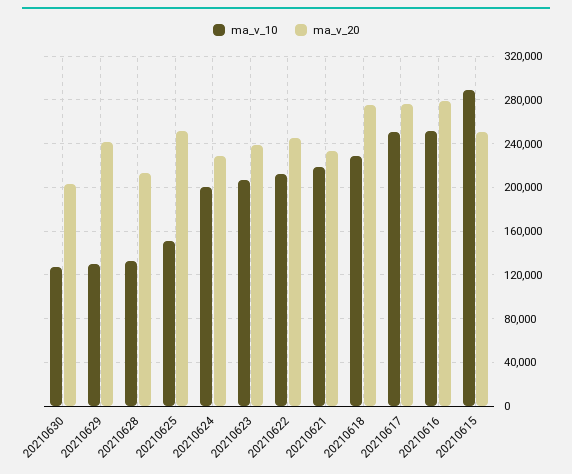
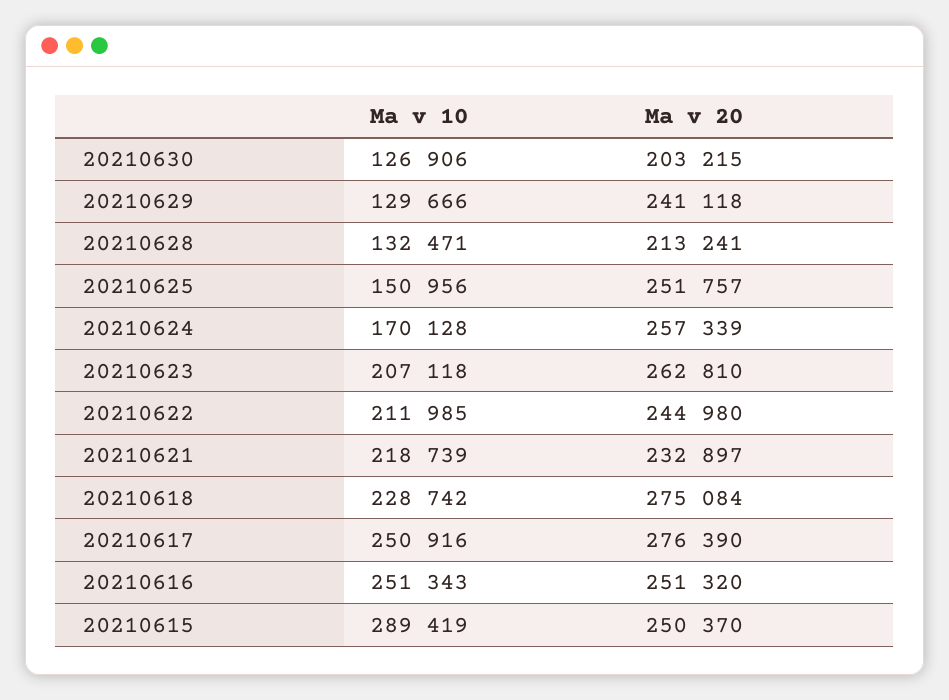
ma_v_10, 20210624: 200000 -> 170128
ma_v_20, 20210624: 230000 -> 257339
ma_v_20, 20210623: 240000 -> 262810
ma_v_20, 20210616: 280000 -> 251320

